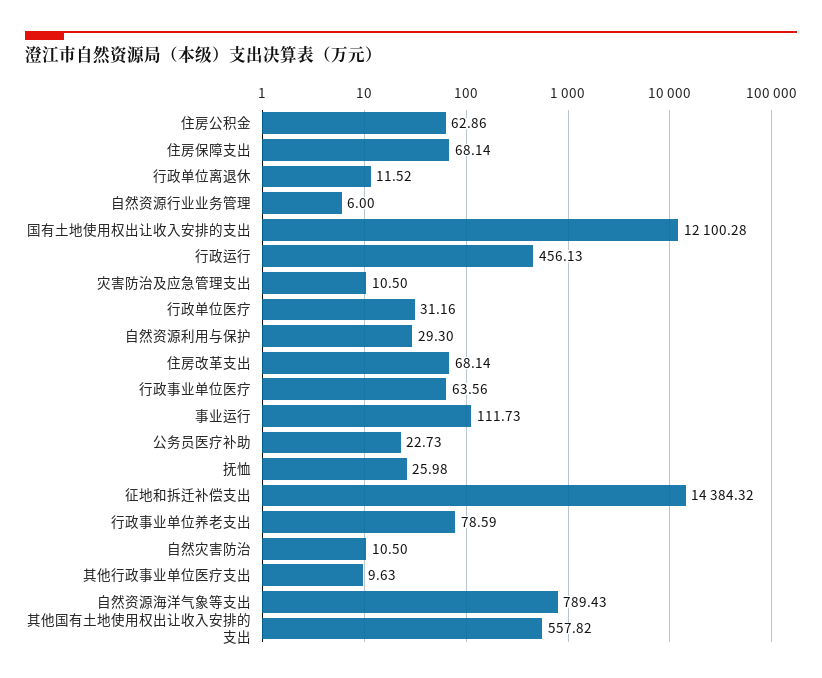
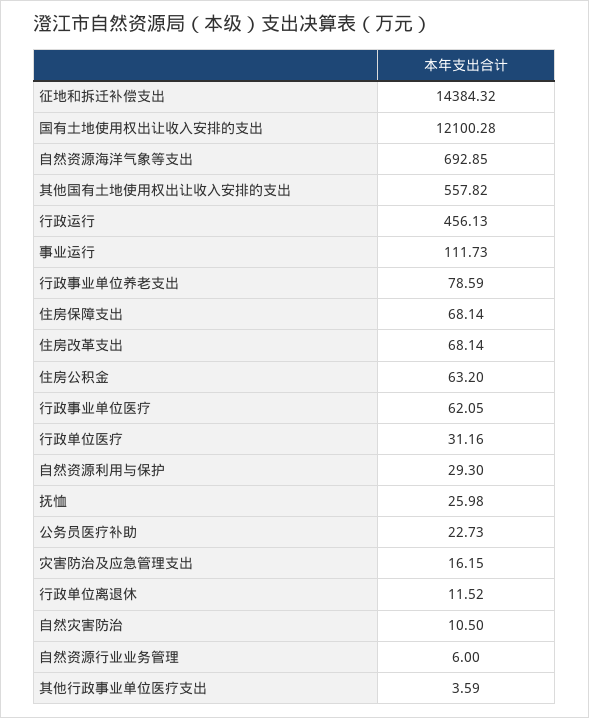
住房公积金: 62.86 -> 63.2
灾害防治及应急管理支出: 10.5 -> 16.15
行政事业单位医疗: 63.56 -> 62.05
其他行政事业单位医疗支出: 9.63 -> 3.59
自然资源海洋气象等支出: 789.43 -> 692.85

